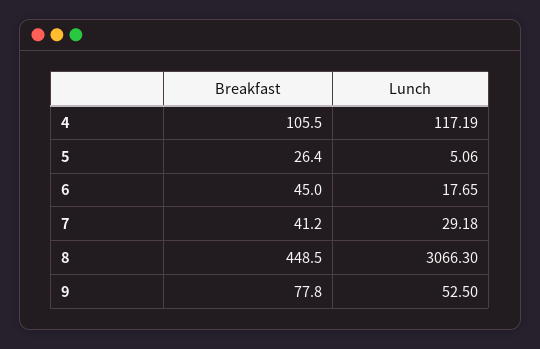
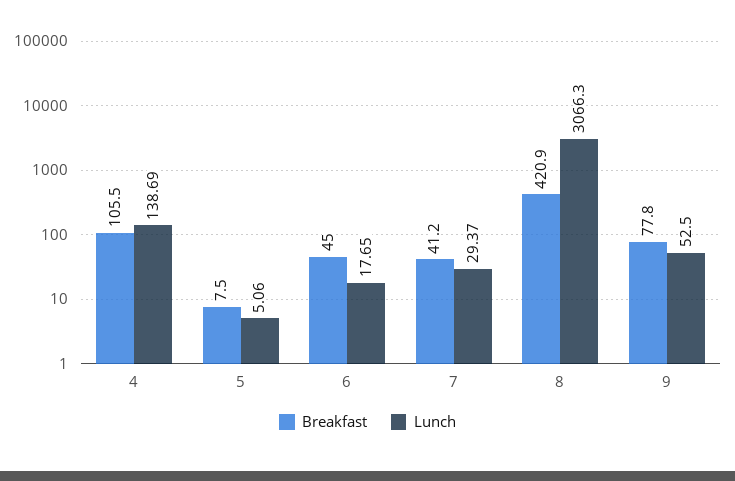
Lunch, 4: 117.19 -> 138.69
Breakfast, 5: 26.4 -> 7.5
Lunch, 7: 29.18 -> 29.37
Breakfast, 8: 448.5 -> 420.9

